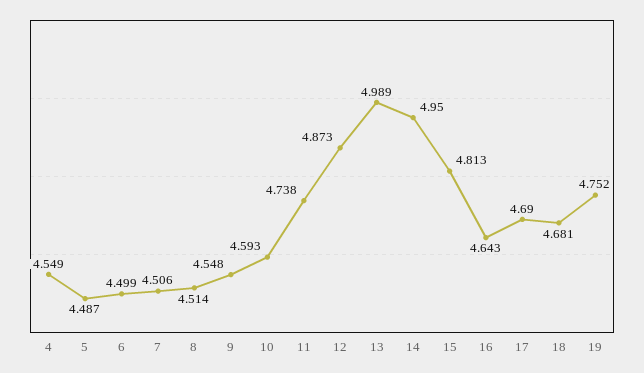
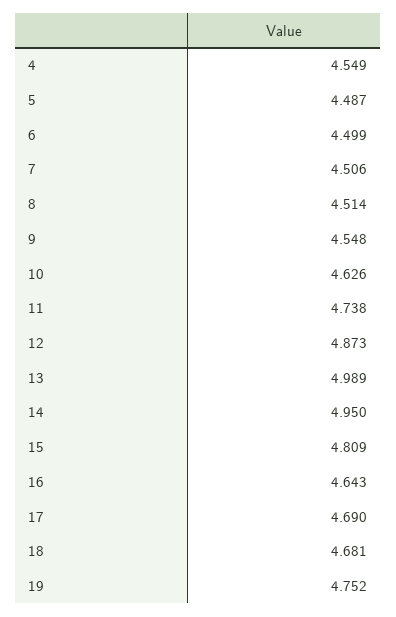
10: 4.593 -> 4.626
15: 4.813 -> 4.809

